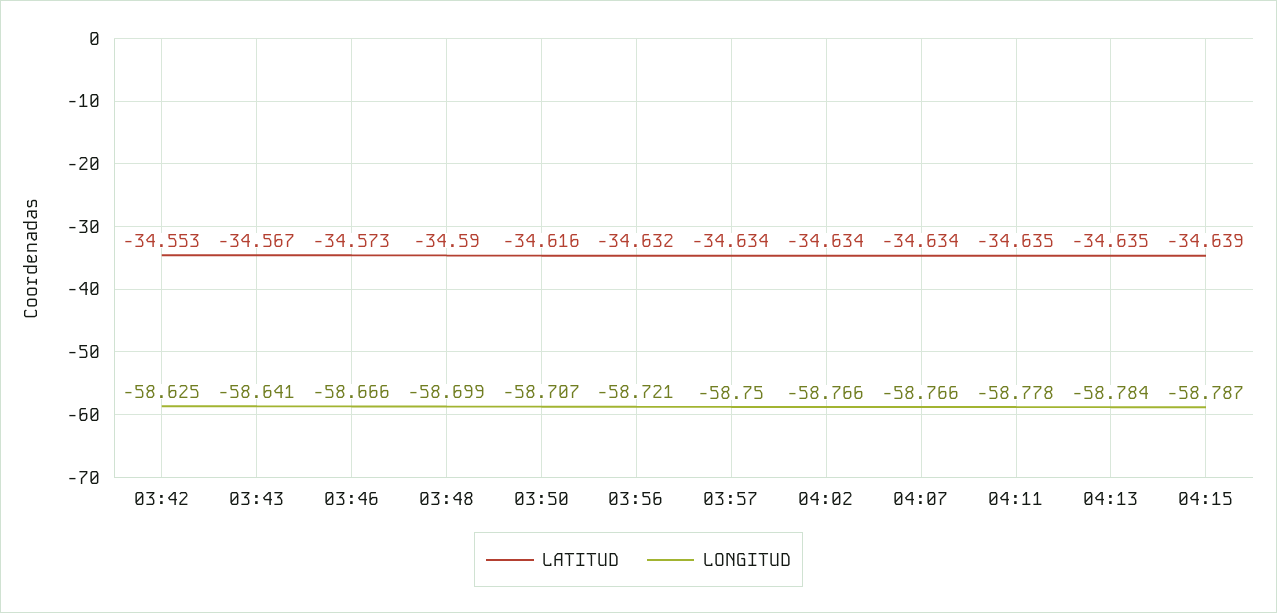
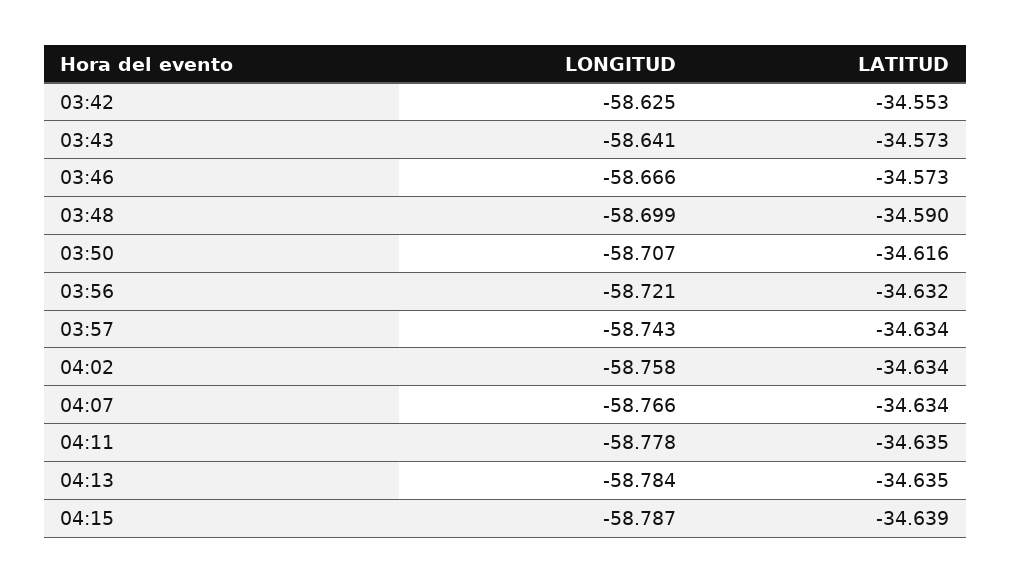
LATITUD, 03:43: -34.567 -> -34.573
LONGITUD, 03:57: -58.75 -> -58.743
LONGITUD, 04:02: -58.766 -> -58.758

